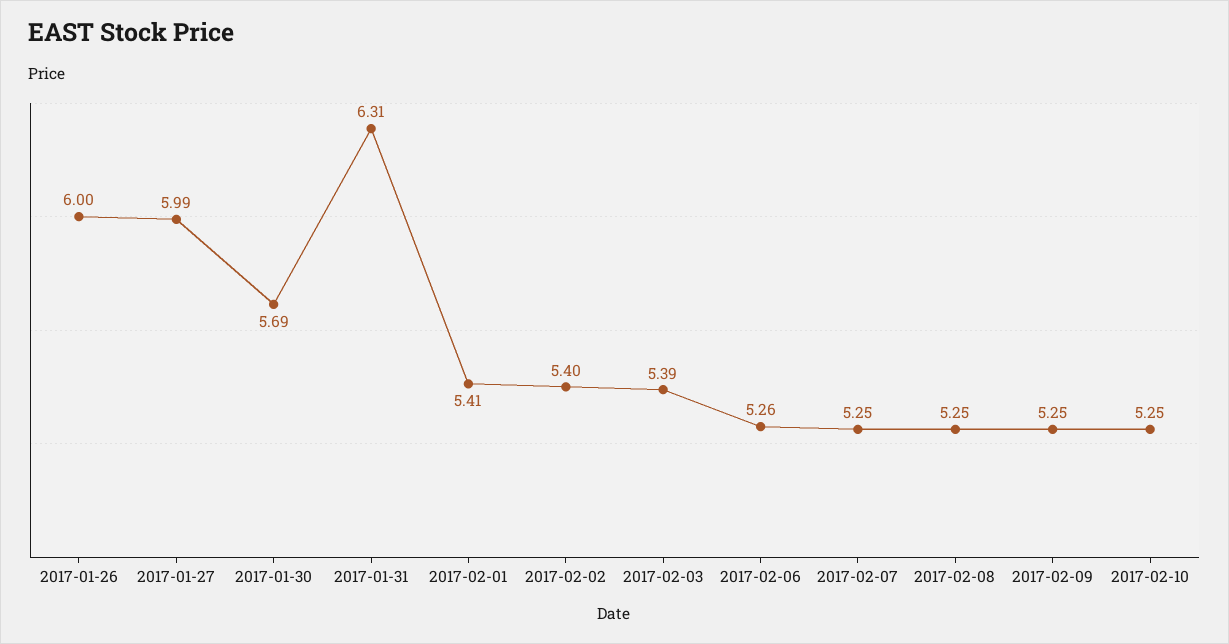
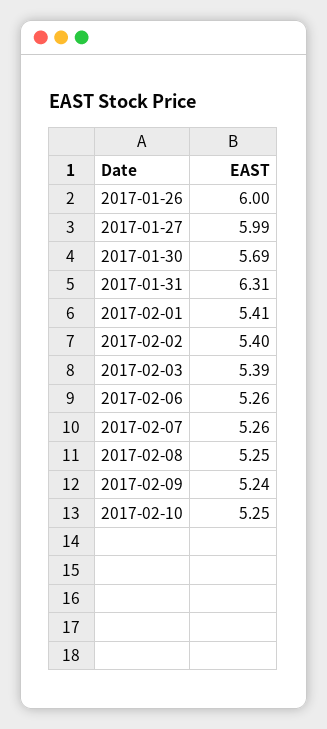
2017-02-07: 5.25 -> 5.26
2017-02-09: 5.25 -> 5.24

